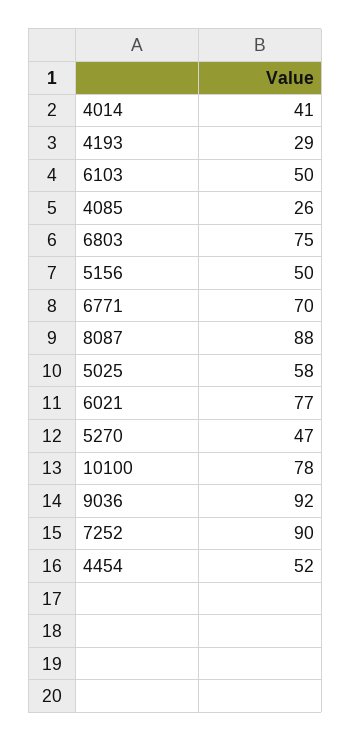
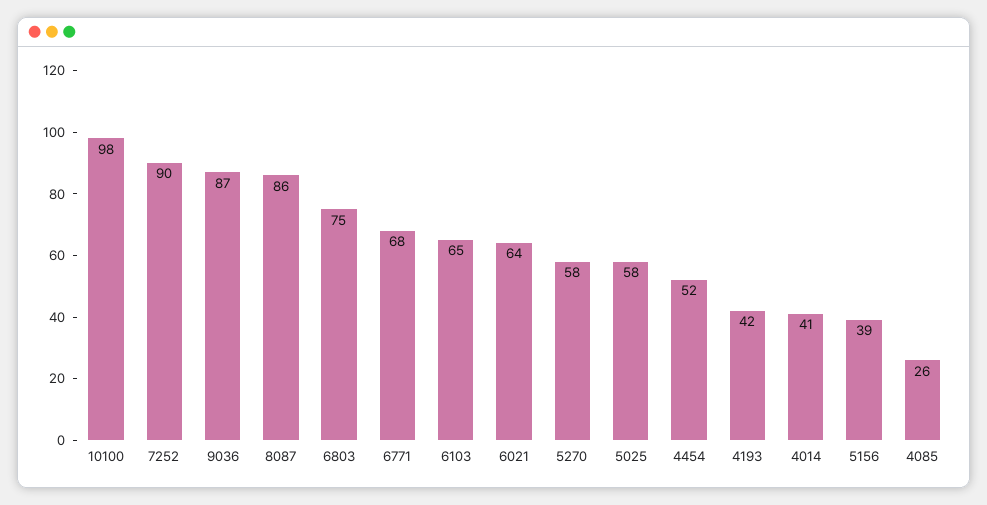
4193: 29 -> 42
6103: 50 -> 65
5156: 50 -> 39
6771: 70 -> 68
8087: 88 -> 86
6021: 77 -> 64
5270: 47 -> 58
10100: 78 -> 98
9036: 92 -> 87

